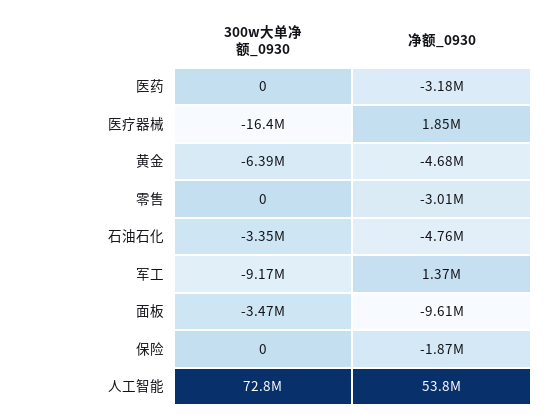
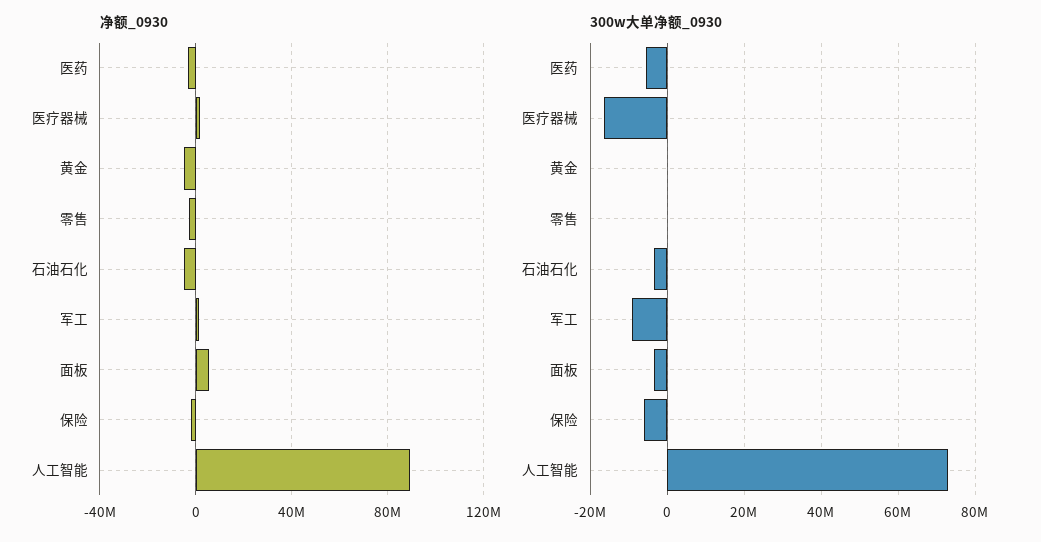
300w大单净额_0930, 医药: 0 -> -6000000
300w大单净额_0930, 黄金: -6390000 -> 0
净额_0930, 面板: -9610000 -> 5000000
300w大单净额_0930, 保险: 0 -> -6000000
净额_0930, 人工智能: 53800000 -> 90000000

